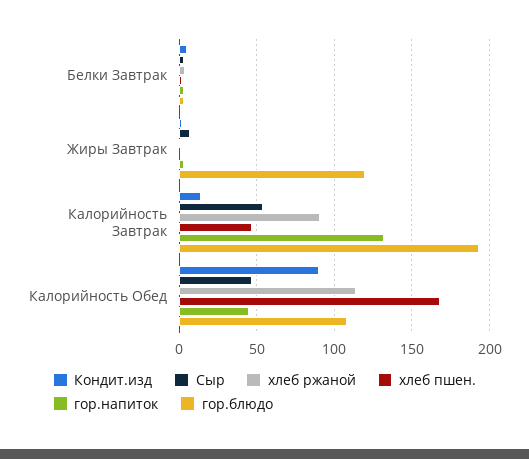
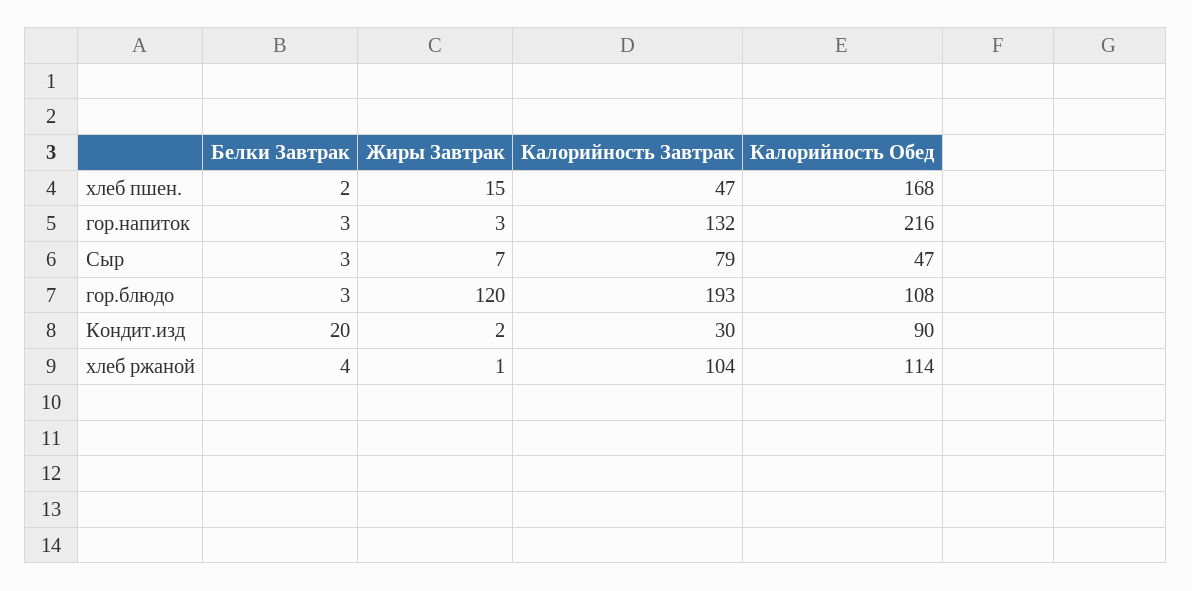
Кондит.изд, Белки Завтрак: 5 -> 20
хлеб пшен., Жиры Завтрак: 0 -> 15
Кондит.изд, Калорийность Завтрак: 15 -> 30
Сыр, Калорийность Завтрак: 55 -> 79
хлеб ржаной, Калорийность Завтрак: 90 -> 104
гор.напиток, Калорийность Обед: 45 -> 216

